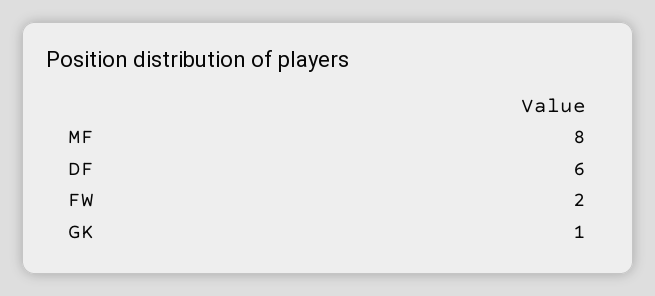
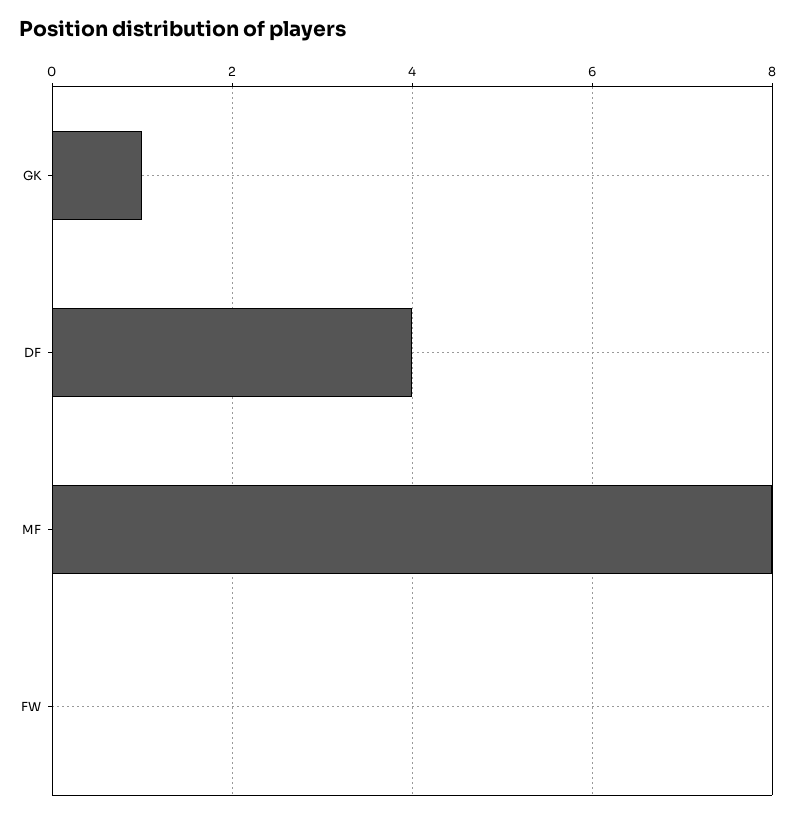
DF: 6 -> 4
FW: 2 -> 0

